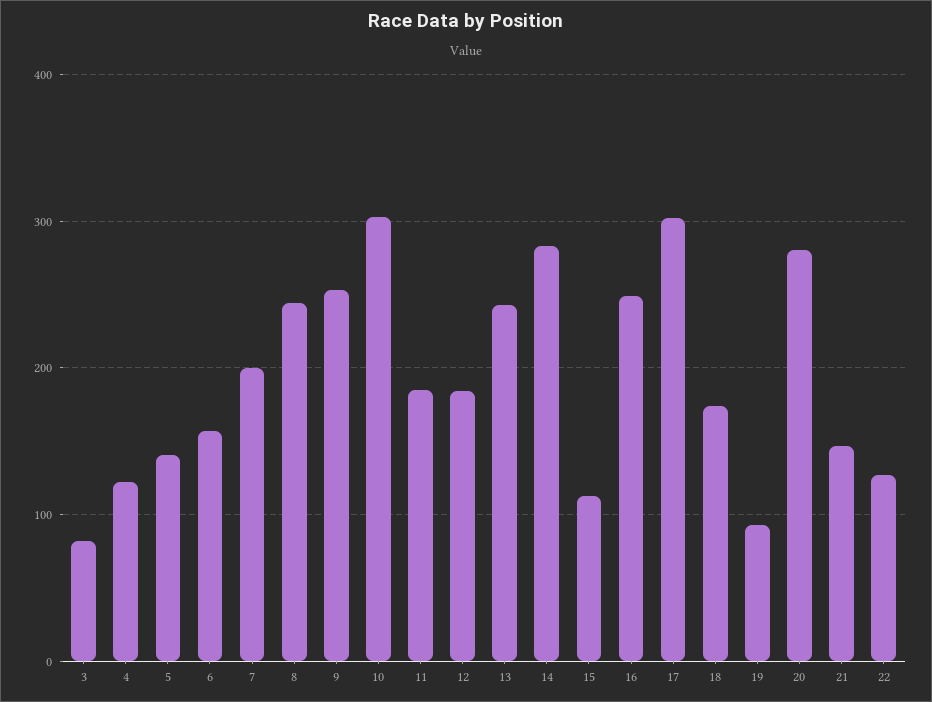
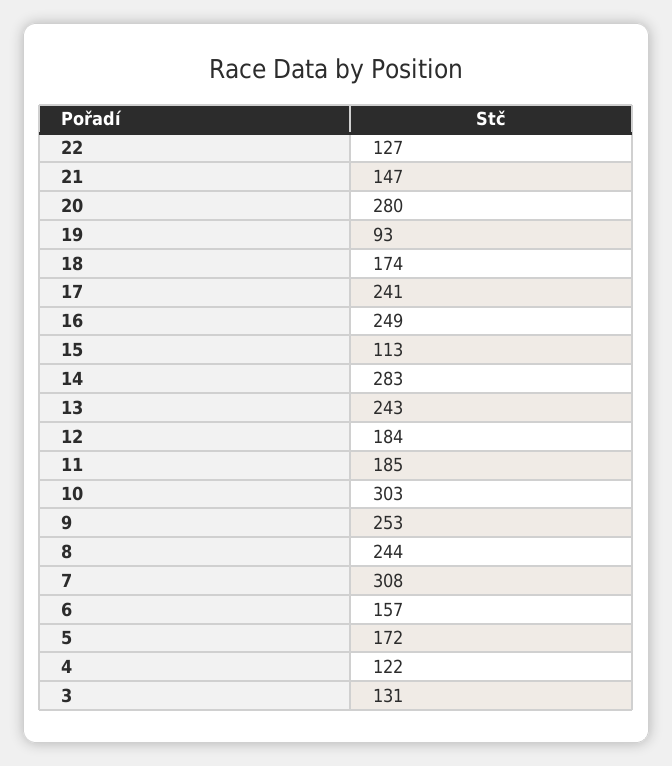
3: 80 -> 131
5: 140 -> 172
7: 200 -> 308
17: 300 -> 241

